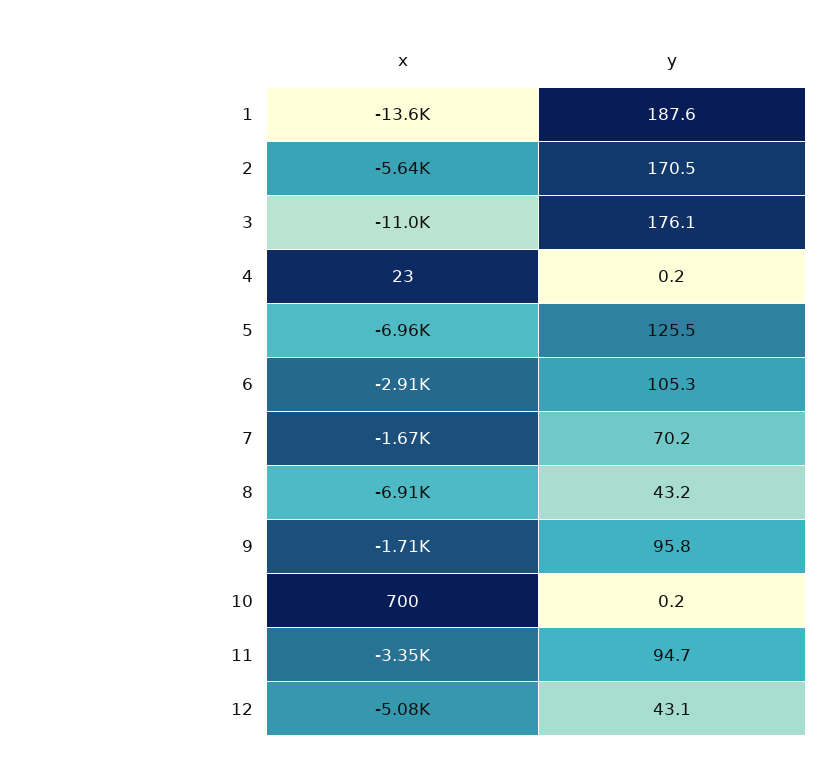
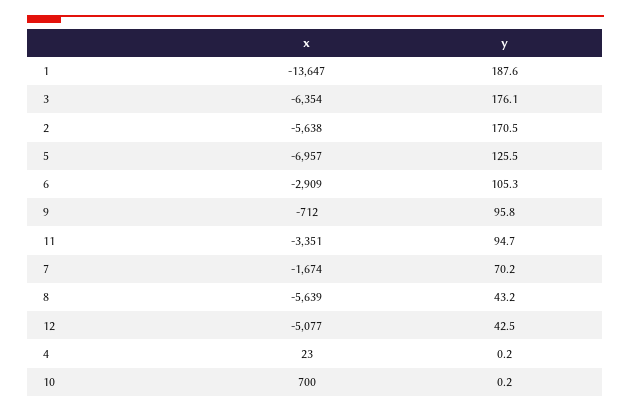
x, 3: -11000 -> -6354
x, 8: -6910 -> -5639
x, 9: -1710 -> -712
y, 12: 43.1 -> 42.5

